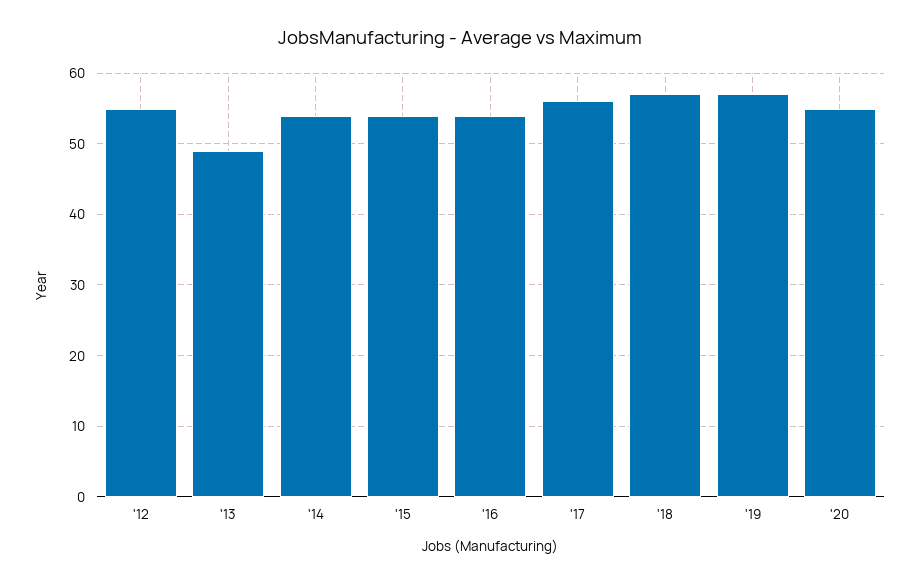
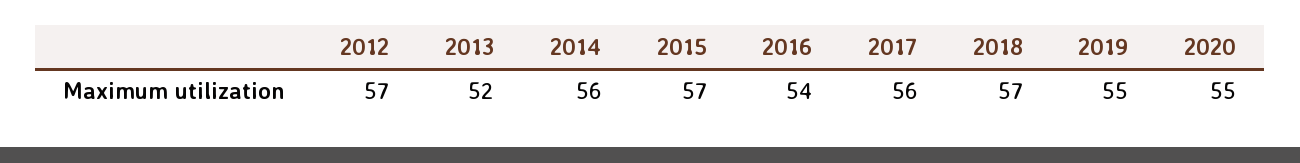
'12: 55 -> 57
'13: 49 -> 52
'14: 54 -> 56
'15: 54 -> 57
'19: 57 -> 55

